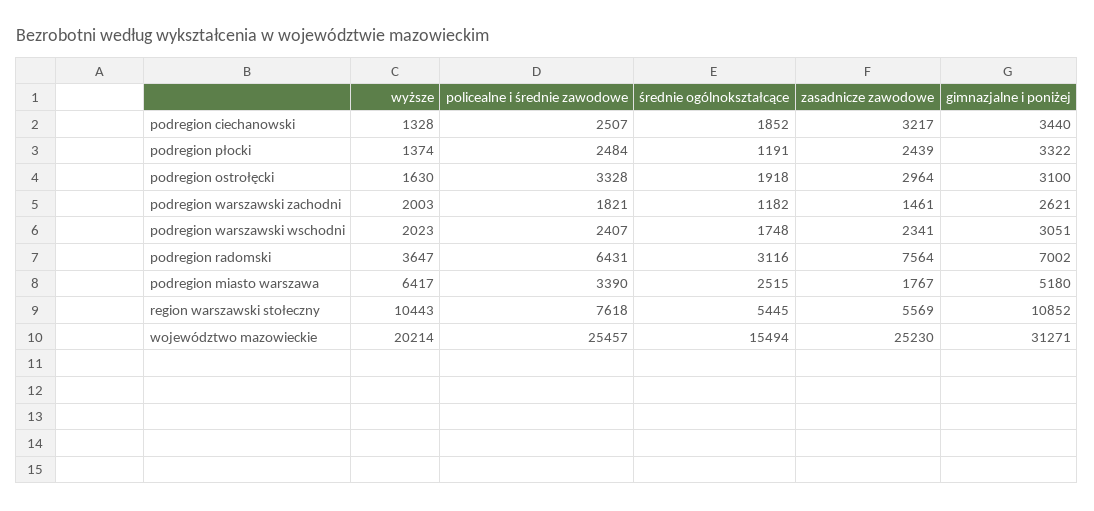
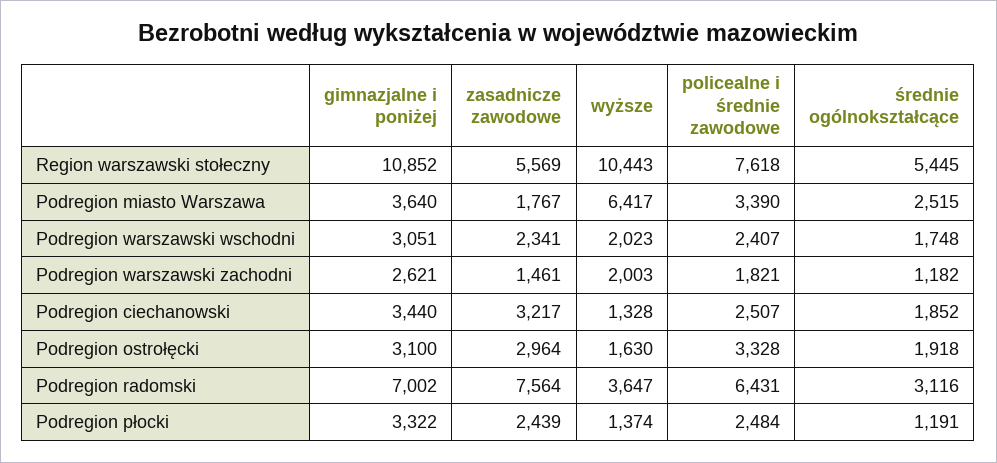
gimnazjalne i poniżej, podregion miasto warszawa: 5180 -> 3640
wyższe, województwo mazowieckie: 20214 -> none
policealne i średnie zawodowe, województwo mazowieckie: 25457 -> none
średnie ogólnokształcące, województwo mazowieckie: 15494 -> none
zasadnicze zawodowe, województwo mazowieckie: 25230 -> none
gimnazjalne i poniżej, województwo mazowieckie: 31271 -> none

